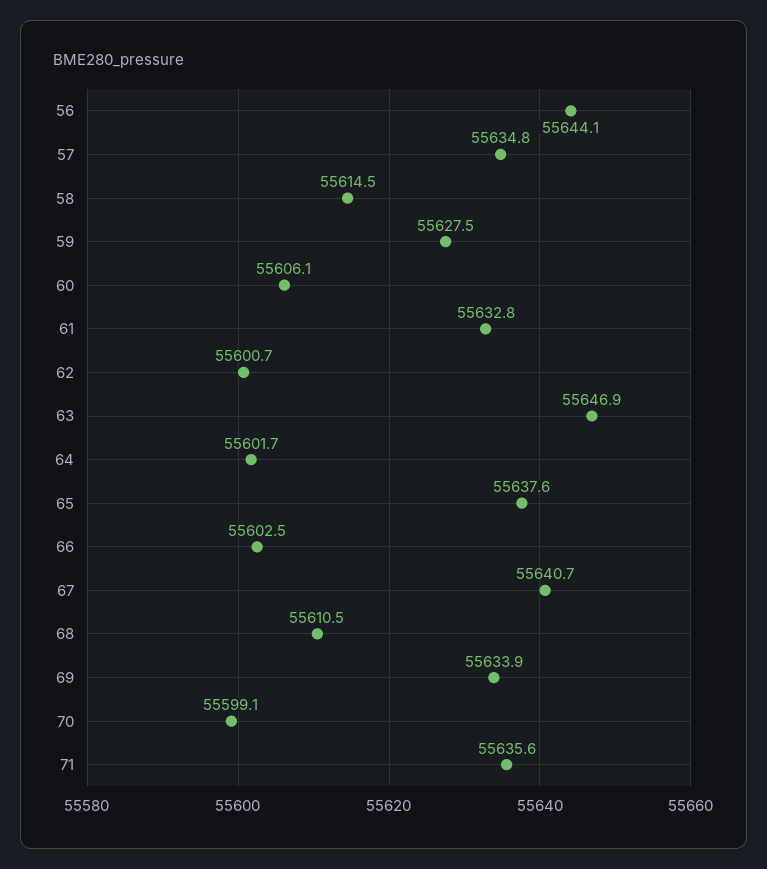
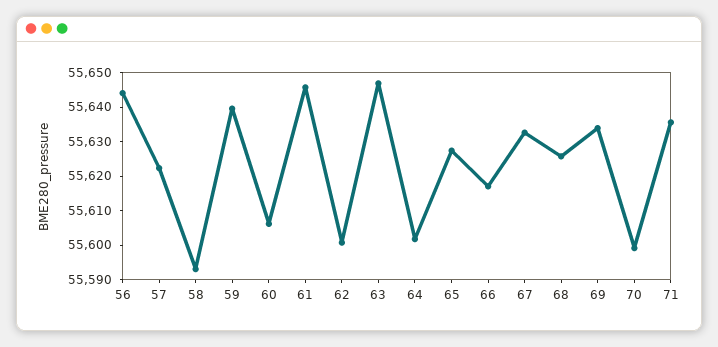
57: 55634.8 -> 55622.5
58: 55614.5 -> 55592.5
59: 55627.5 -> 55640
61: 55632.8 -> 55645
65: 55637.6 -> 55627.5
66: 55602.5 -> 55617.5
67: 55640.7 -> 55632.5
68: 55610.5 -> 55625

